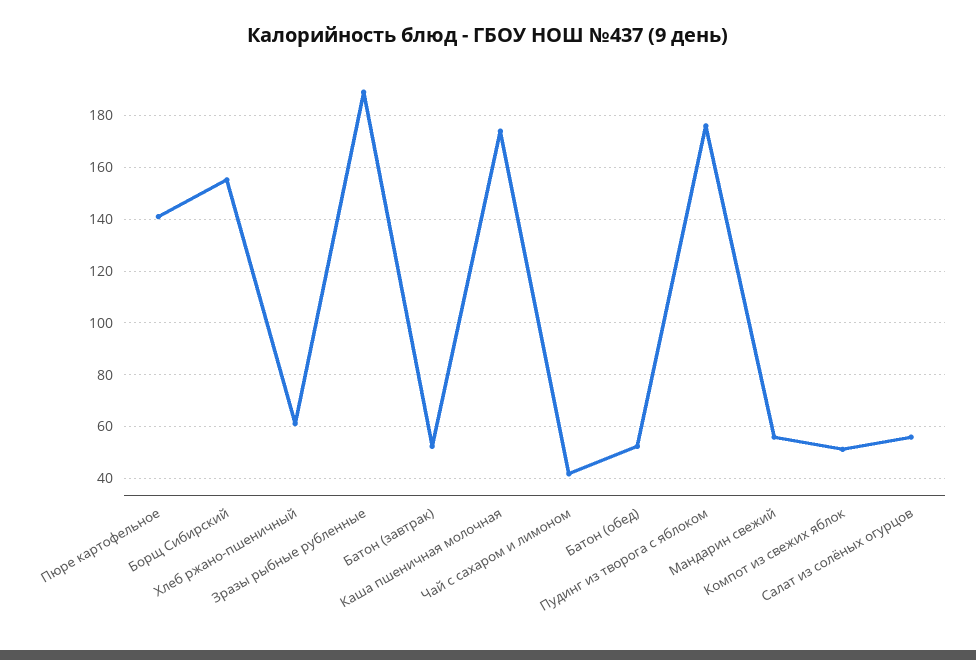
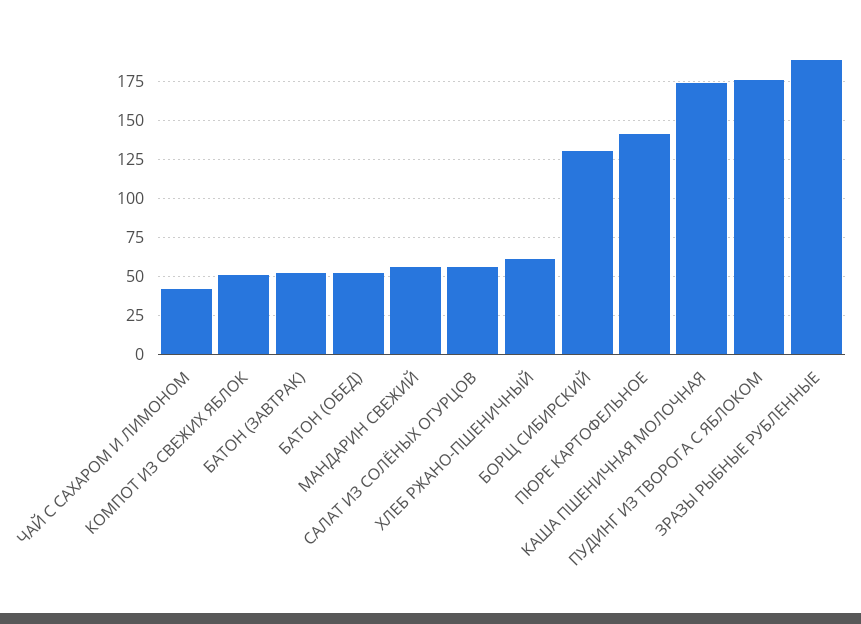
Борщ Сибирский: 155 -> 130

